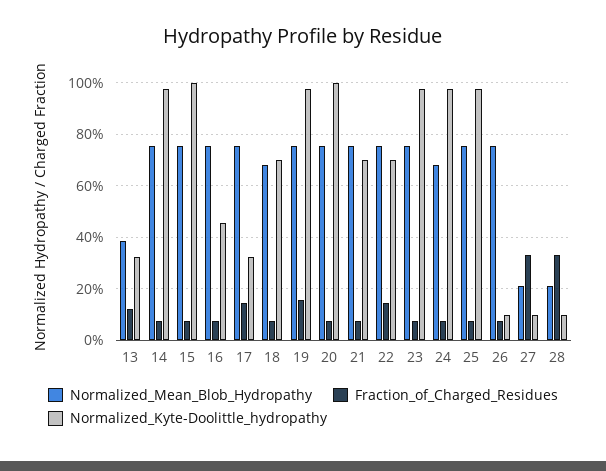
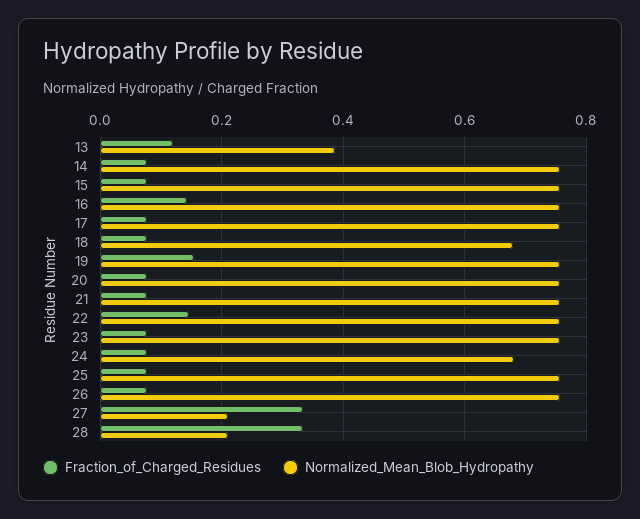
Normalized_Kyte-Doolittle_hydropathy, 13: 0.325 -> none
Normalized_Kyte-Doolittle_hydropathy, 14: 0.975 -> none
Normalized_Kyte-Doolittle_hydropathy, 15: 1 -> none
Fraction_of_Charged_Residues, 16: 0.075 -> 0.14
Normalized_Kyte-Doolittle_hydropathy, 16: 0.45 -> none
Fraction_of_Charged_Residues, 17: 0.15 -> 0.08
Normalized_Kyte-Doolittle_hydropathy, 17: 0.325 -> none
Normalized_Kyte-Doolittle_hydropathy, 18: 0.7 -> none
Normalized_Kyte-Doolittle_hydropathy, 19: 0.975 -> none
Normalized_Kyte-Doolittle_hydropathy, 20: 1 -> none
Normalized_Kyte-Doolittle_hydropathy, 21: 0.7 -> none
Normalized_Kyte-Doolittle_hydropathy, 22: 0.7 -> none
Normalized_Kyte-Doolittle_hydropathy, 23: 0.975 -> none
Normalized_Kyte-Doolittle_hydropathy, 24: 0.975 -> none
Normalized_Kyte-Doolittle_hydropathy, 25: 0.975 -> none
Normalized_Kyte-Doolittle_hydropathy, 26: 0.1 -> none
Normalized_Kyte-Doolittle_hydropathy, 27: 0.1 -> none
Normalized_Kyte-Doolittle_hydropathy, 28: 0.1 -> none

